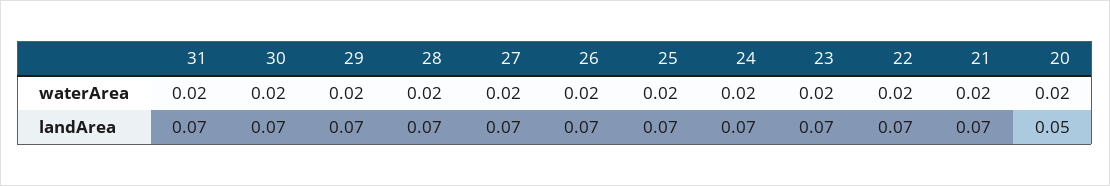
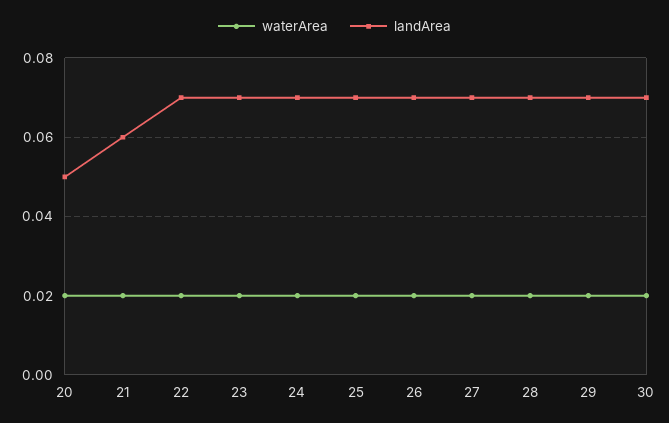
waterArea, 31: 0.02 -> none
landArea, 31: 0.07 -> none
landArea, 21: 0.07 -> 0.06

